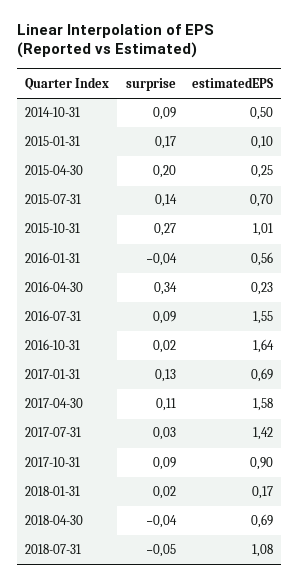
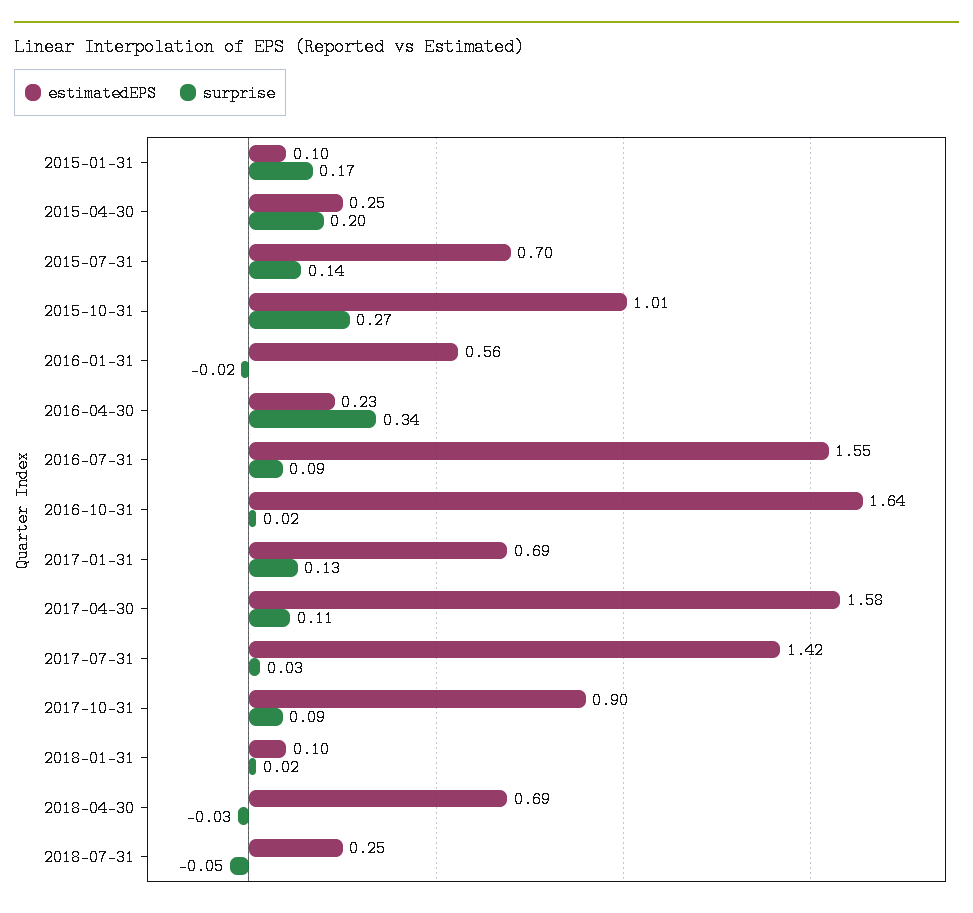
surprise, 2014-10-31: 0.09 -> none
estimatedEPS, 2014-10-31: 0.5 -> none
surprise, 2016-01-31: -0.04 -> -0.02
estimatedEPS, 2018-01-31: 0.17 -> 0.1
surprise, 2018-04-30: -0.04 -> -0.03
estimatedEPS, 2018-07-31: 1.08 -> 0.25

